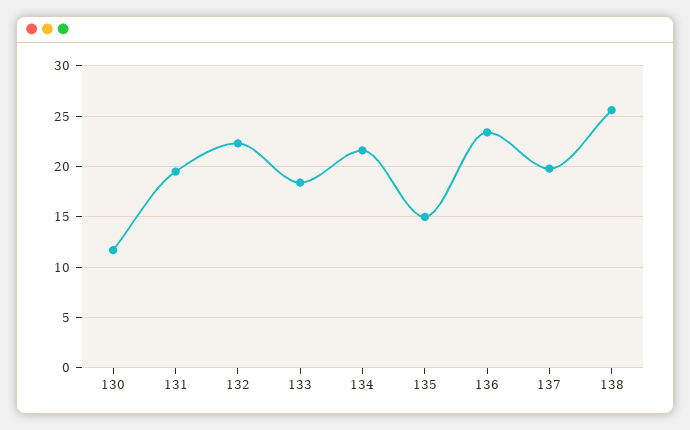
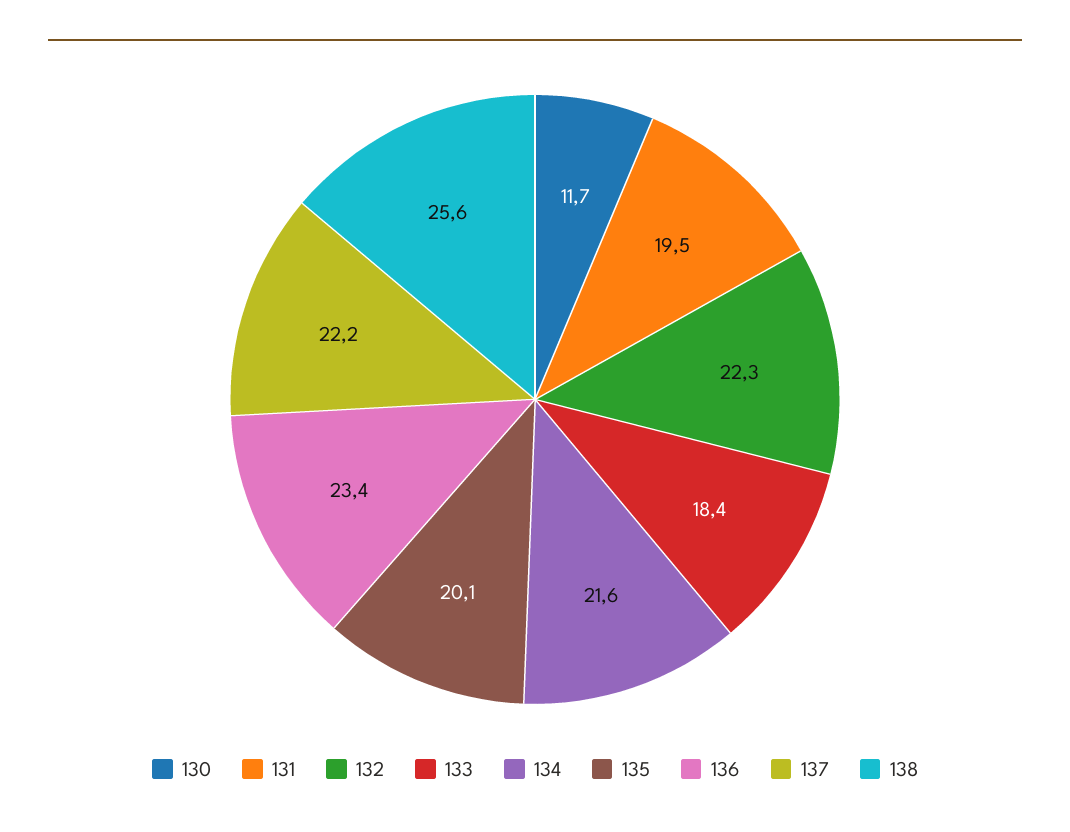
135: 15 -> 20.1
137: 20 -> 22.2

